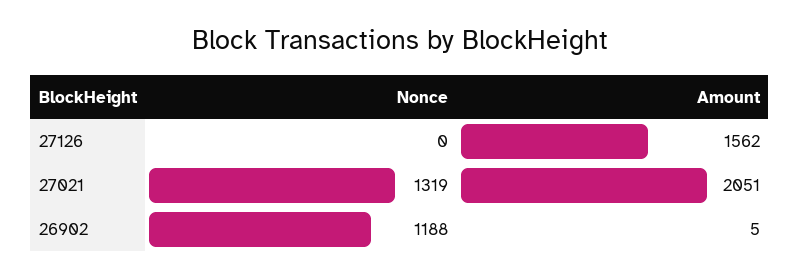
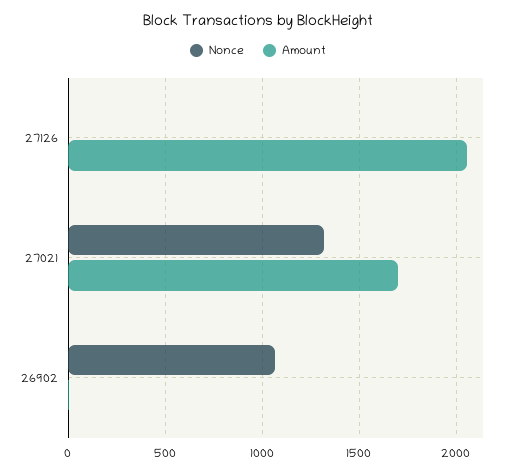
Amount, 27126: 1562 -> 2050
Amount, 27021: 2051 -> 1700
Nonce, 26902: 1188 -> 1050

